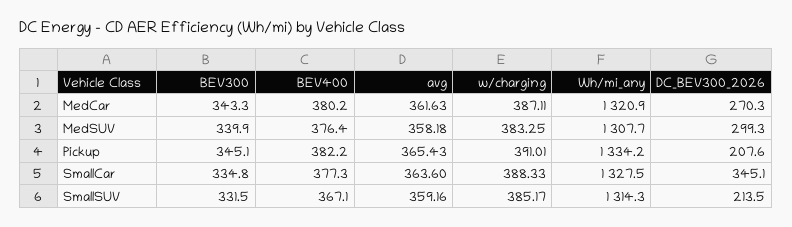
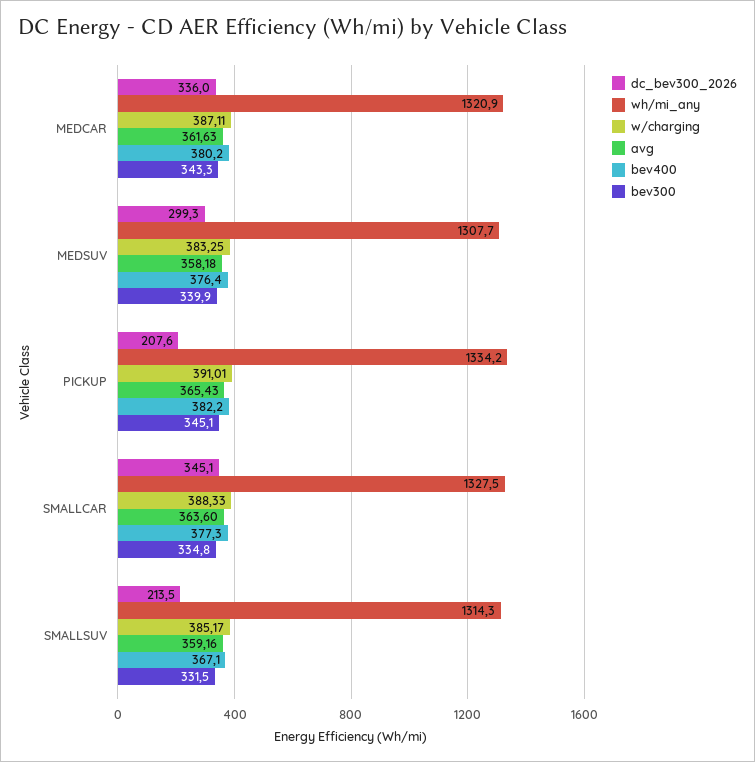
DC_BEV300_2026, MedCar: 270.3 -> 336

